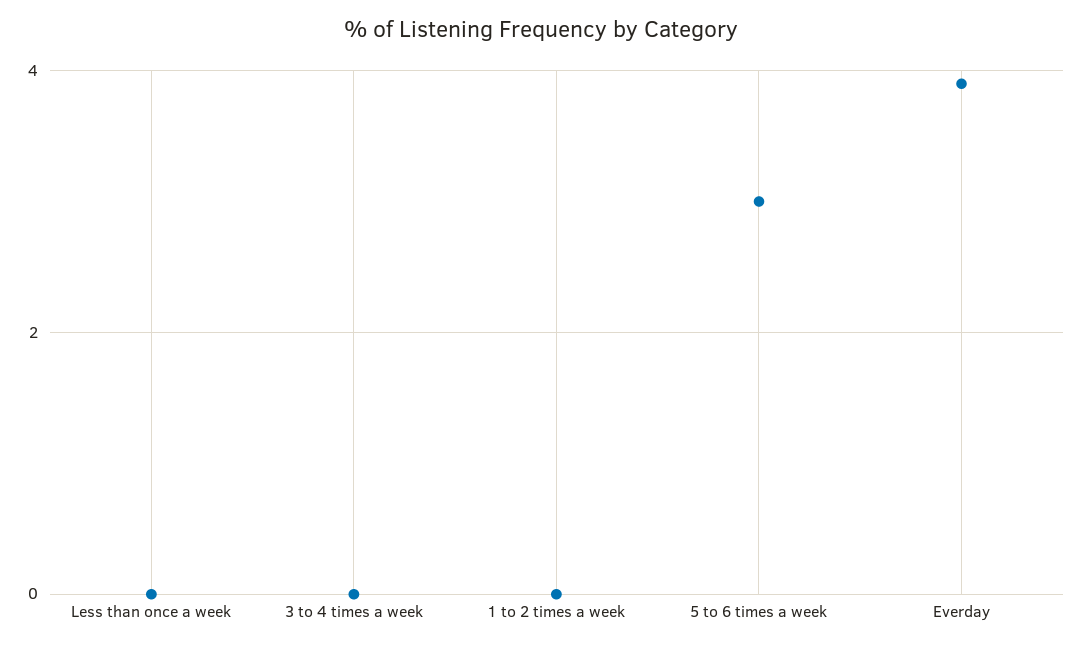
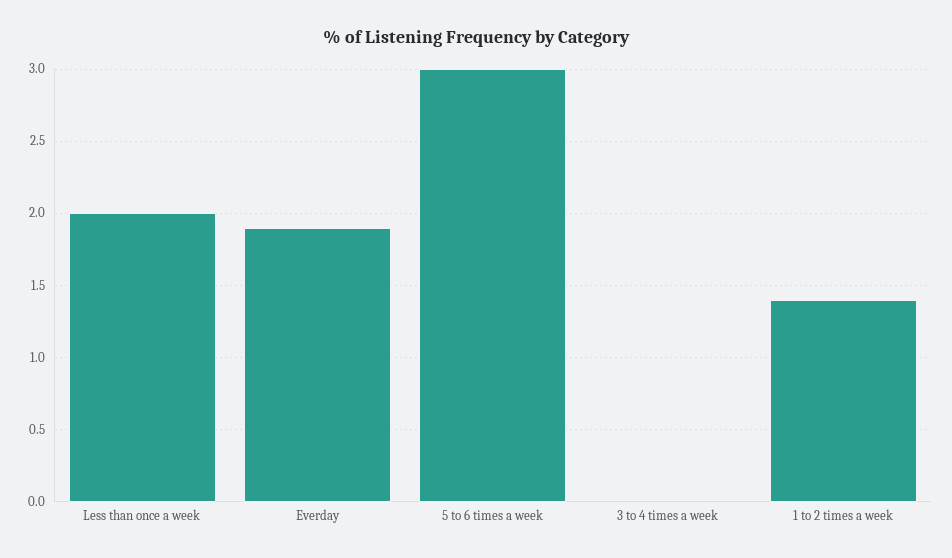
Less than once a week: 0 -> 2
1 to 2 times a week: 0 -> 1.4
Everday: 4 -> 1.9

